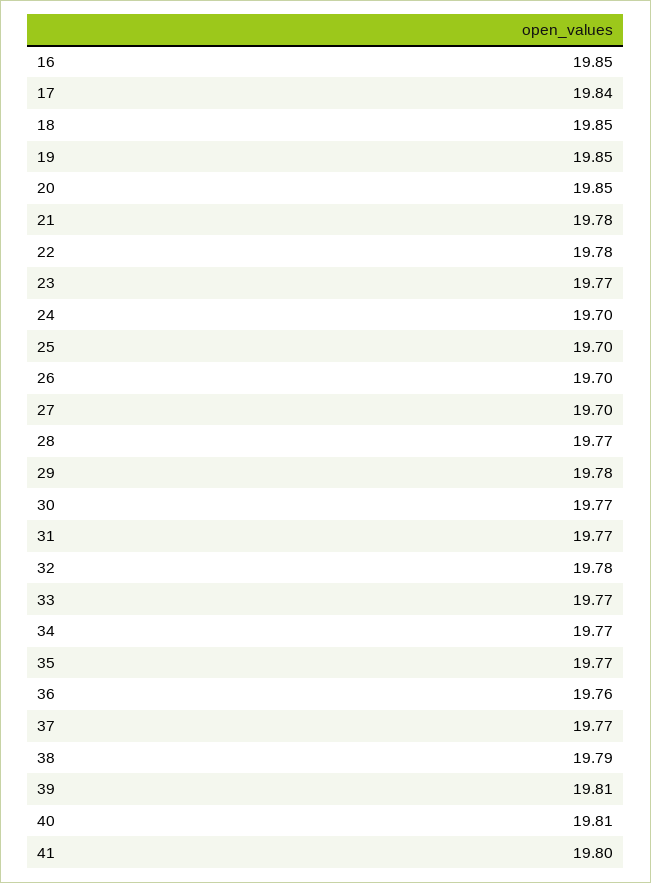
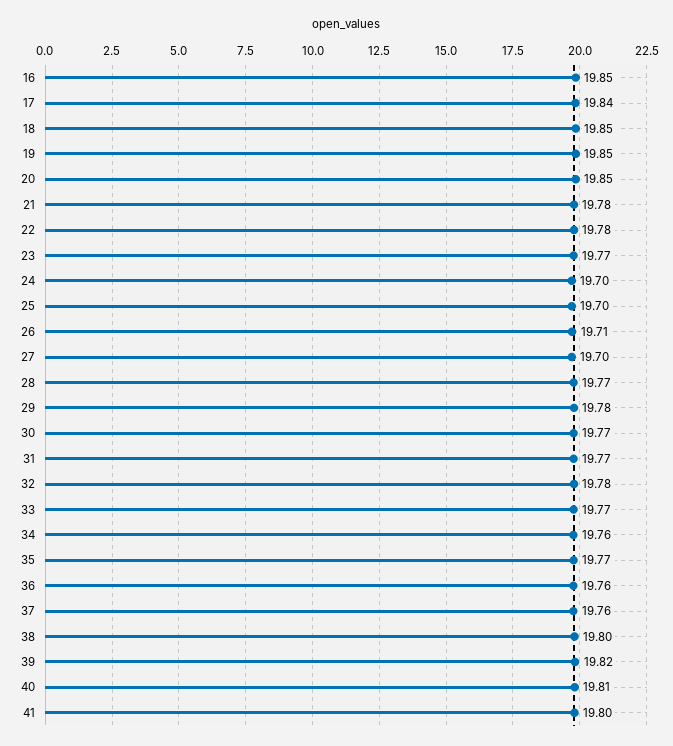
26: 19.7 -> 19.71
34: 19.77 -> 19.76
37: 19.77 -> 19.76
38: 19.79 -> 19.8
39: 19.81 -> 19.82

